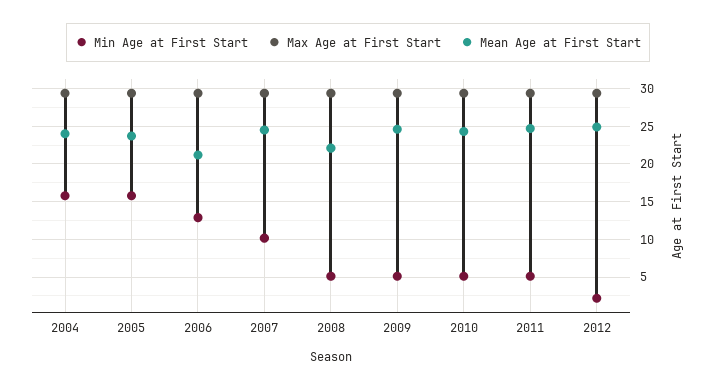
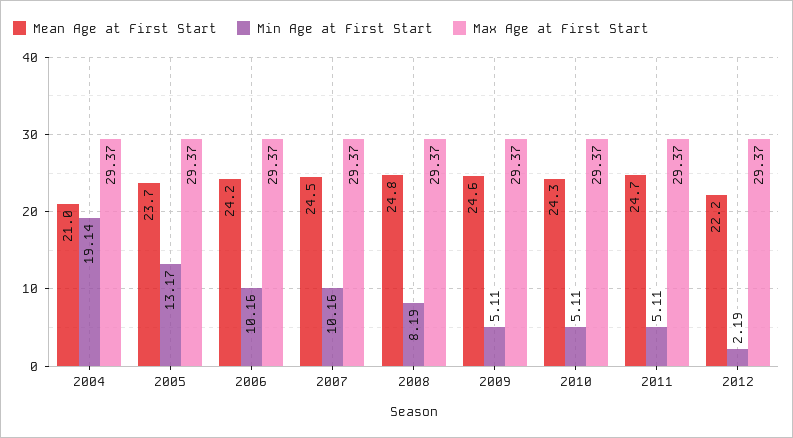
Min Age at First Start, 2004: 16 -> 19.14
Mean Age at First Start, 2004: 24 -> 21
Min Age at First Start, 2005: 16 -> 13.17
Min Age at First Start, 2006: 13 -> 10.16
Mean Age at First Start, 2006: 21 -> 24.2
Min Age at First Start, 2008: 5 -> 8.19
Mean Age at First Start, 2008: 22 -> 24.8
Mean Age at First Start, 2012: 25 -> 22.2

